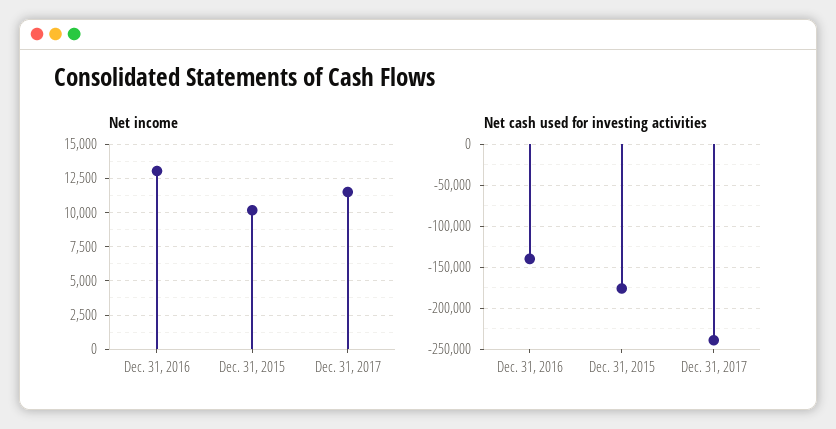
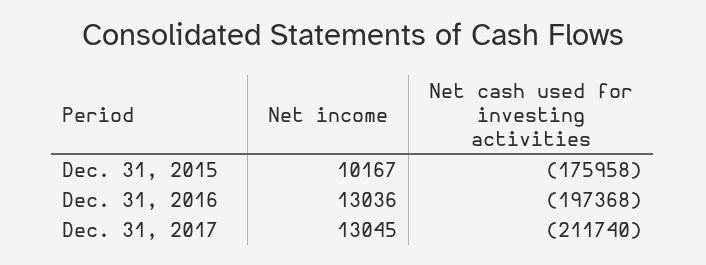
Net income, Dec. 31, 2017: 11500 -> 13045
Net cash used for investing activities, Dec. 31, 2016: -140000 -> -197368
Net cash used for investing activities, Dec. 31, 2017: -240000 -> -211740

